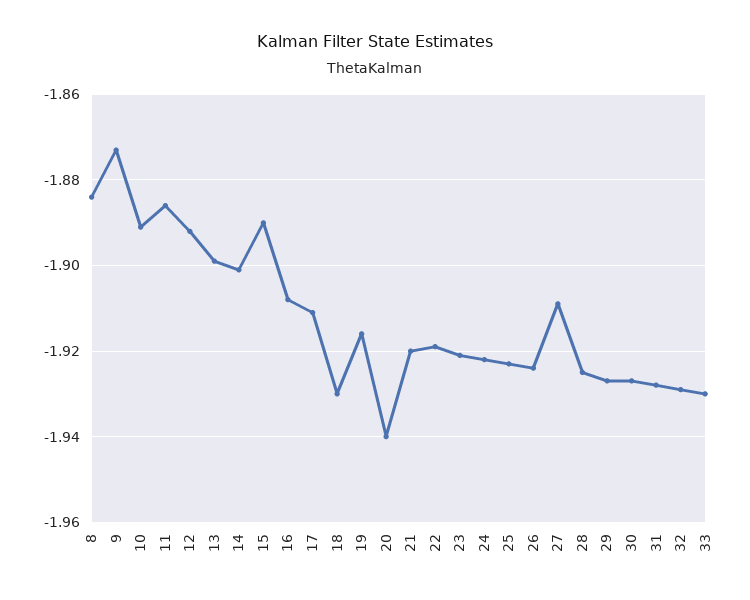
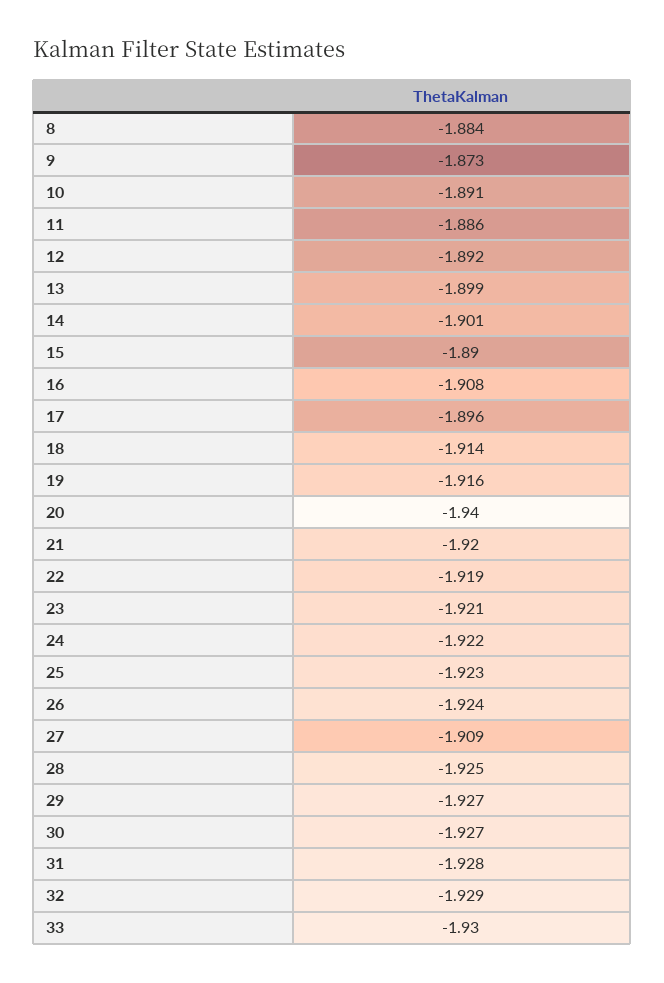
17: -1.91 -> -1.896
18: -1.93 -> -1.914

